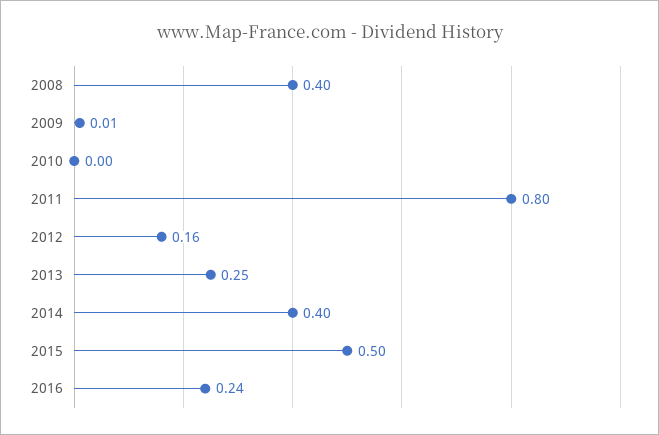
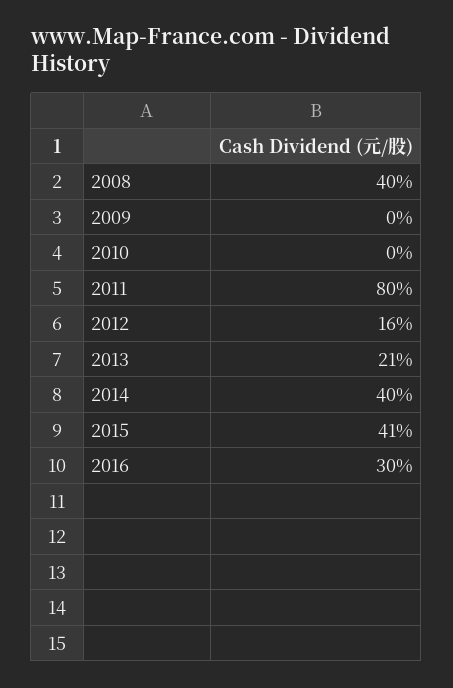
2009: 0.01 -> 0
2013: 0.25 -> 0.21
2015: 0.5 -> 0.41
2016: 0.24 -> 0.3

